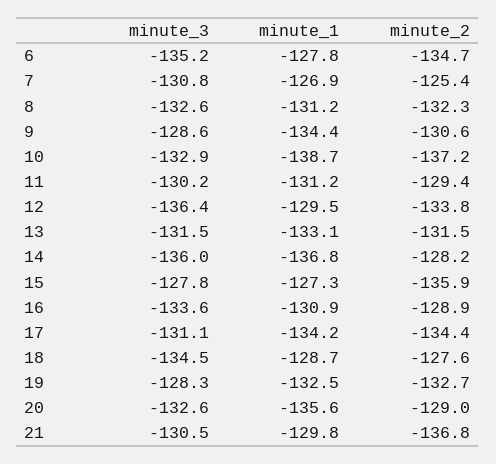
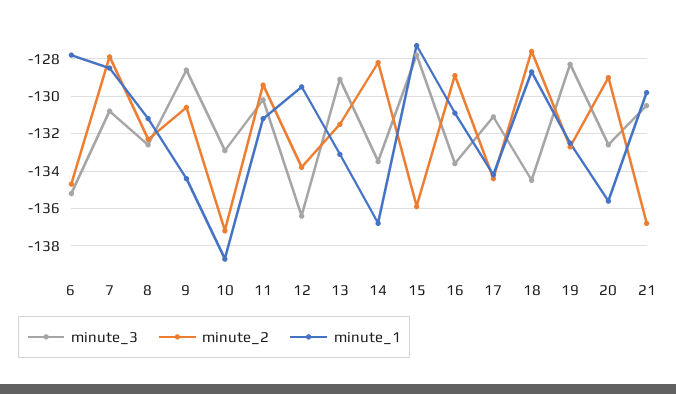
minute_1, 7: -126.9 -> -128.5
minute_2, 7: -125.4 -> -128
minute_3, 13: -131.5 -> -129
minute_3, 14: -136 -> -133.5

